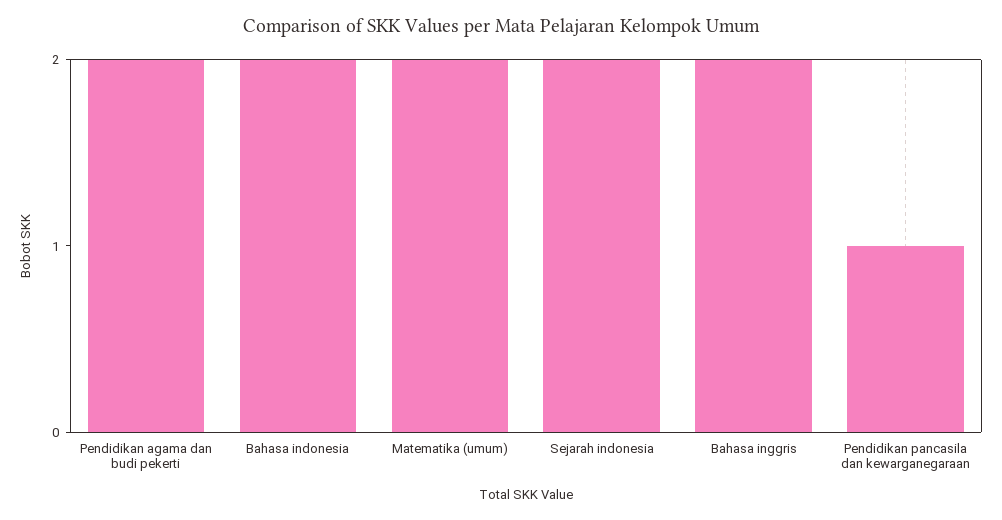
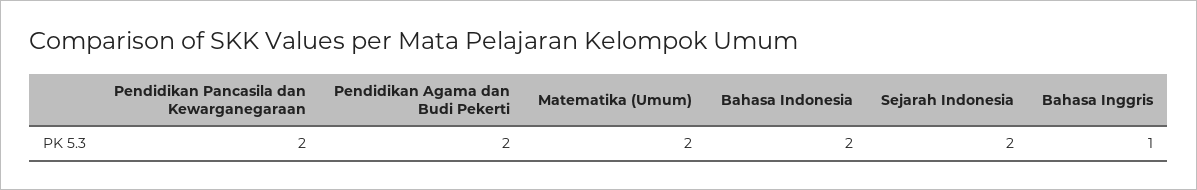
Bahasa inggris: 2 -> 1
Pendidikan pancasila dan kewarganegaraan: 1 -> 2

